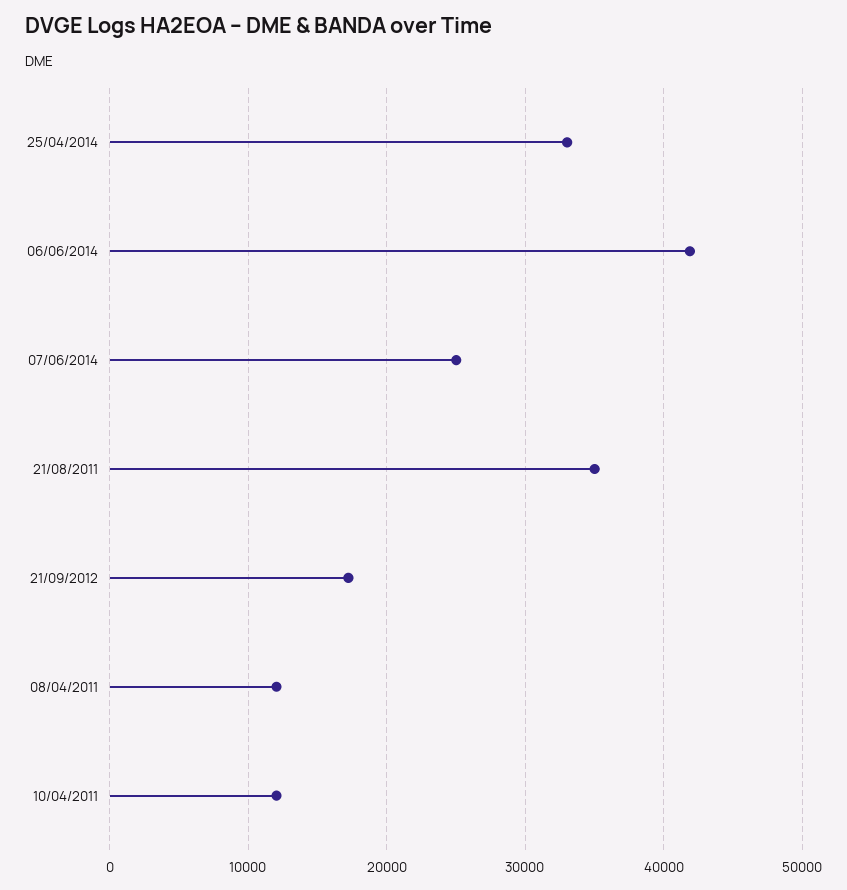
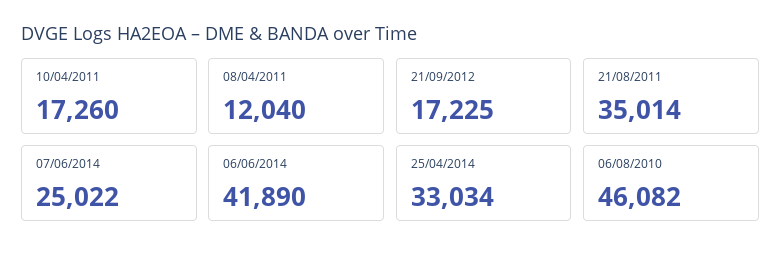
10/04/2011: 12000 -> 17260
06/08/2010: none -> 46082

